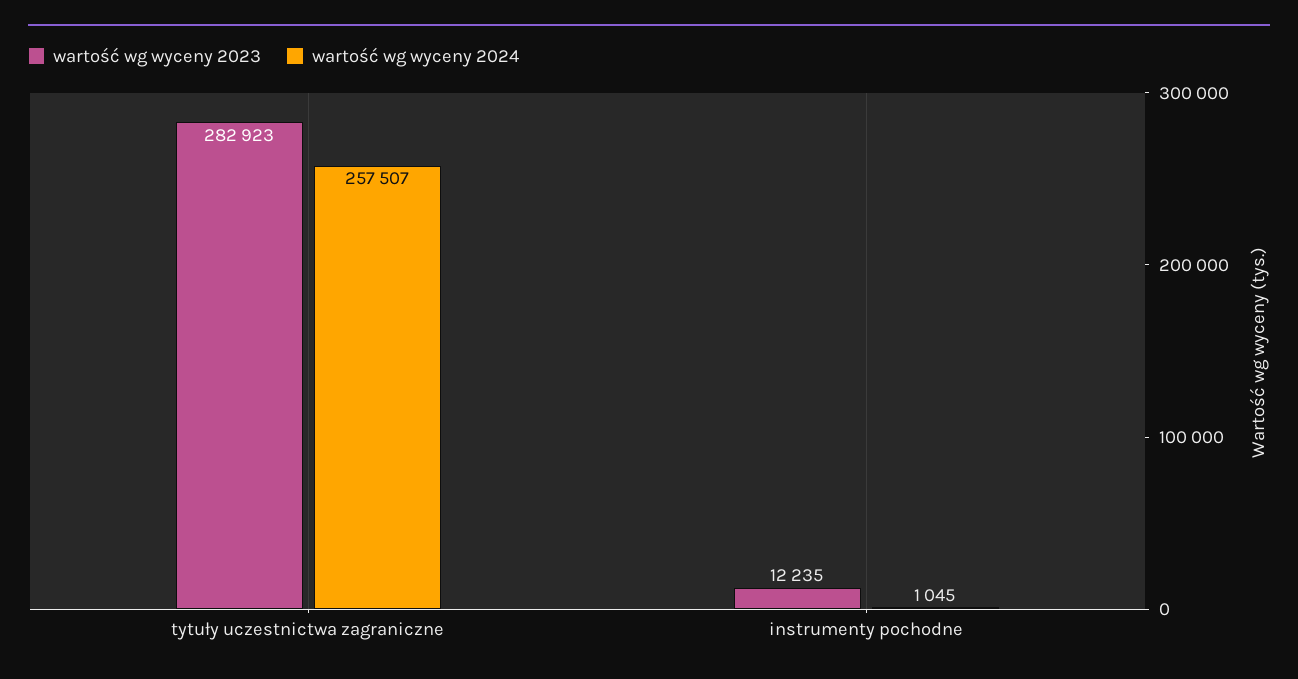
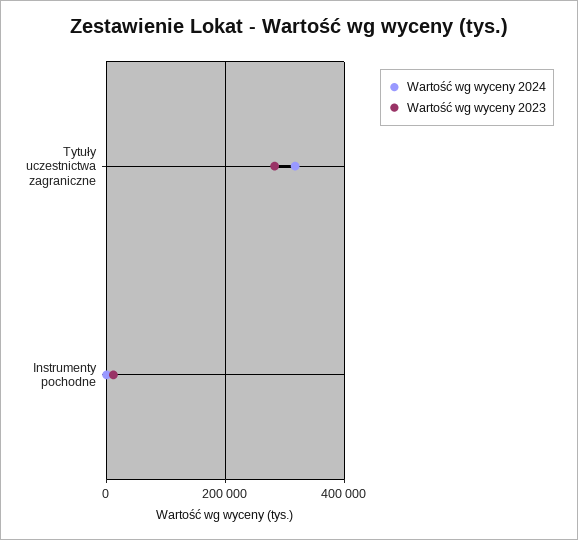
wartość wg wyceny 2024, tytuły uczestnictwa zagraniczne: 257507 -> 320000

